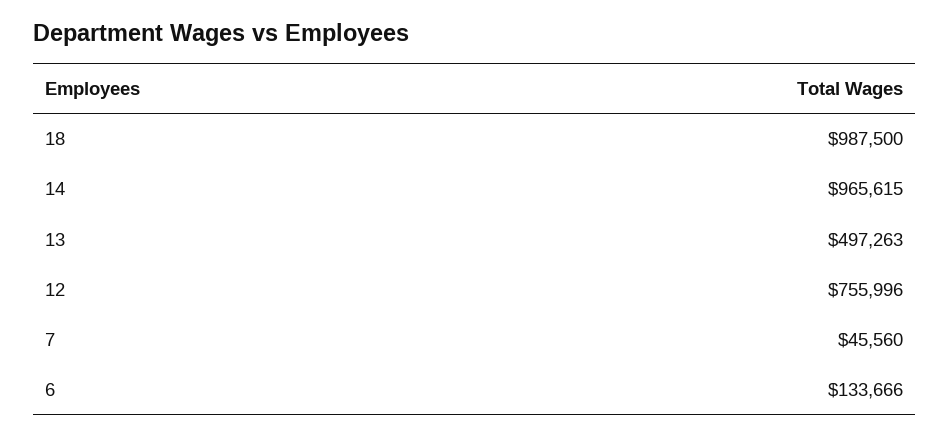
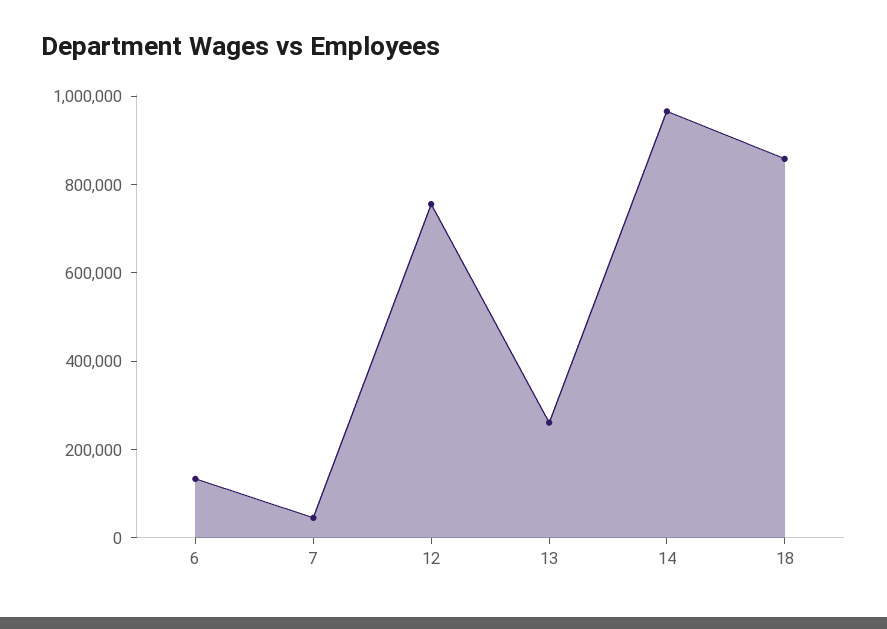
18: 987500 -> 850000
13: 497263 -> 250000

